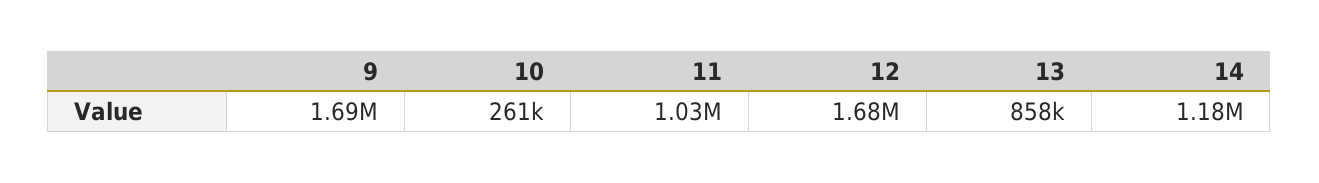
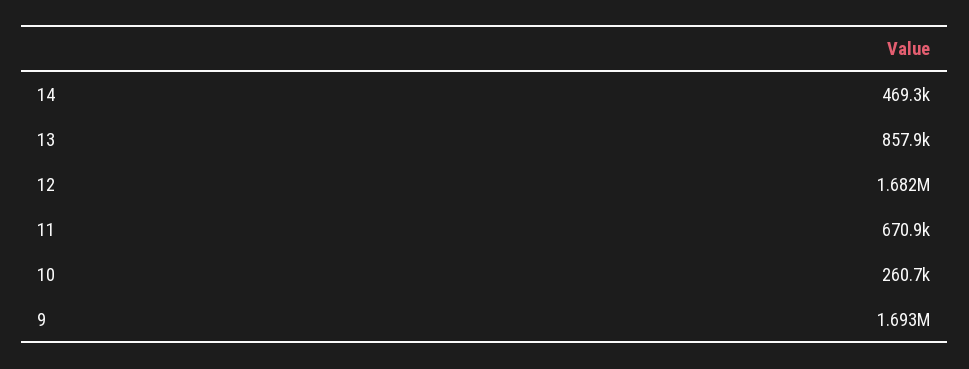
11: 1030000 -> 670900
14: 1180000 -> 469300

